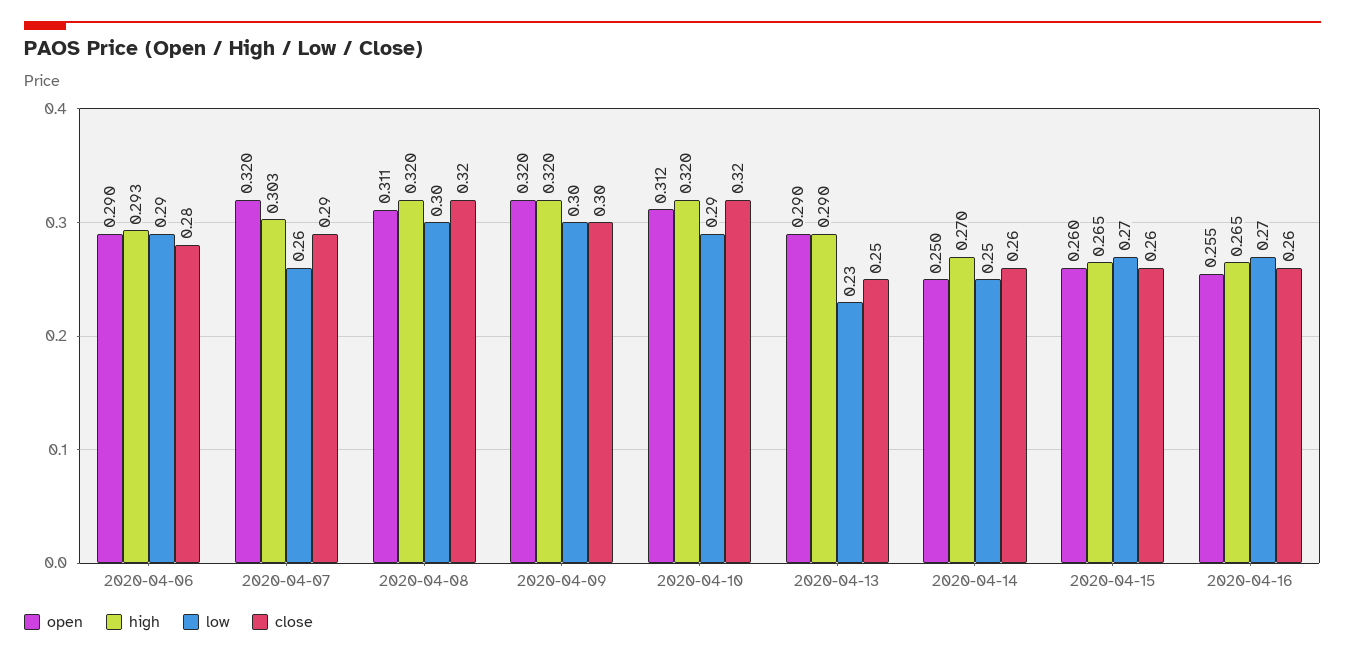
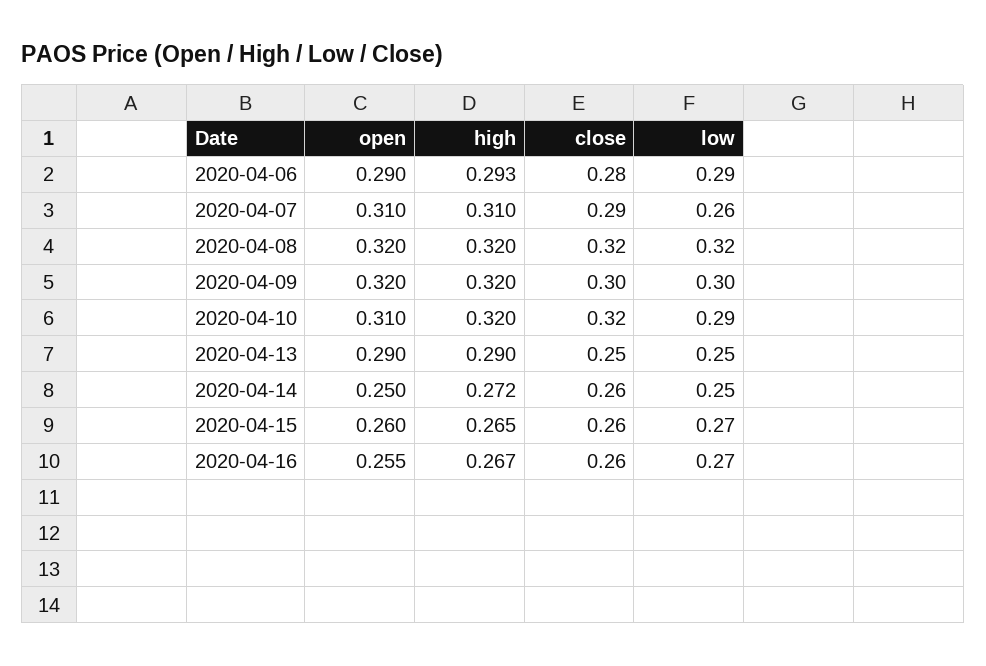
open, 2020-04-07: 0.32 -> 0.31
high, 2020-04-07: 0.303 -> 0.31
open, 2020-04-08: 0.311 -> 0.32
low, 2020-04-08: 0.3 -> 0.32
open, 2020-04-10: 0.312 -> 0.31
low, 2020-04-13: 0.23 -> 0.25
high, 2020-04-14: 0.27 -> 0.272
high, 2020-04-16: 0.265 -> 0.267

